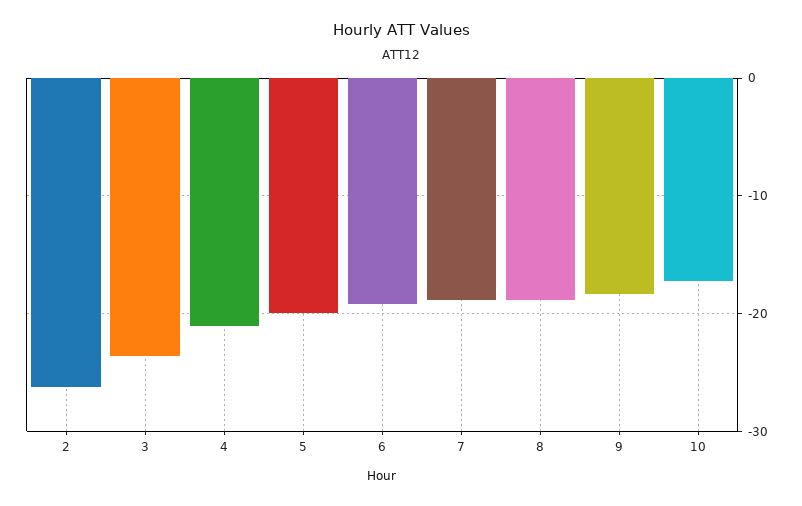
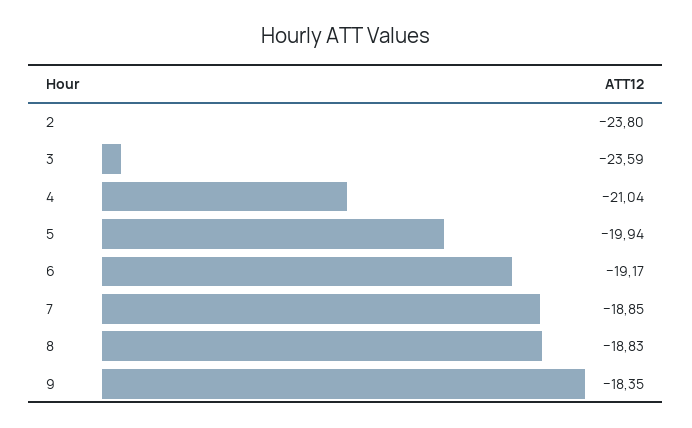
2: -26 -> -23.8
10: -17 -> none

